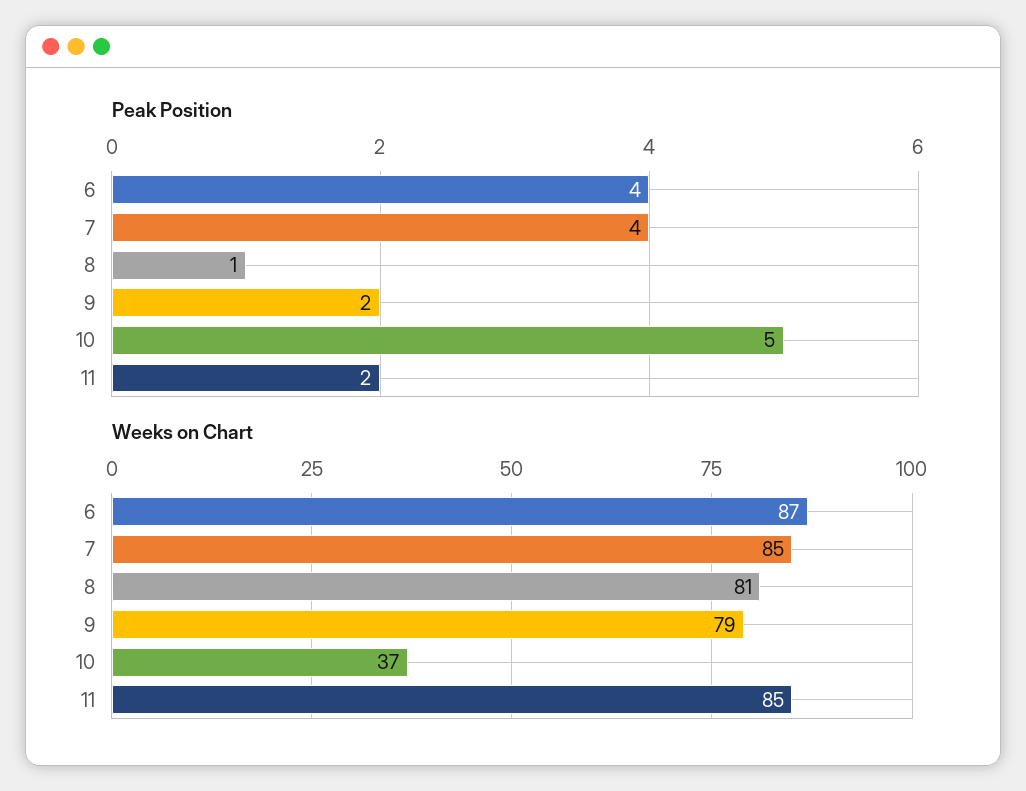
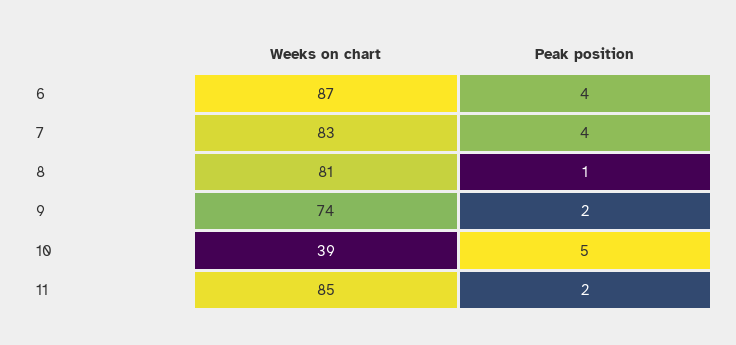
Weeks on Chart, 7: 85 -> 83
Weeks on Chart, 9: 79 -> 74
Weeks on Chart, 10: 37 -> 39

